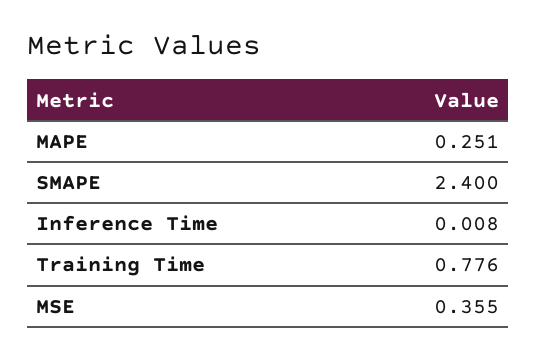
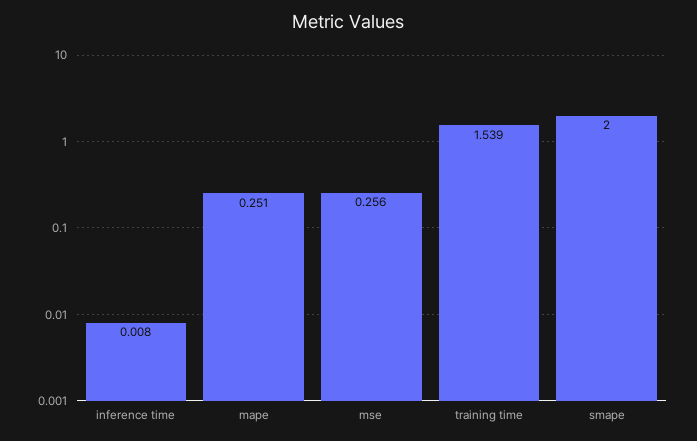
SMAPE: 2.4 -> 2
Training Time: 0.776 -> 1.539
MSE: 0.355 -> 0.256

